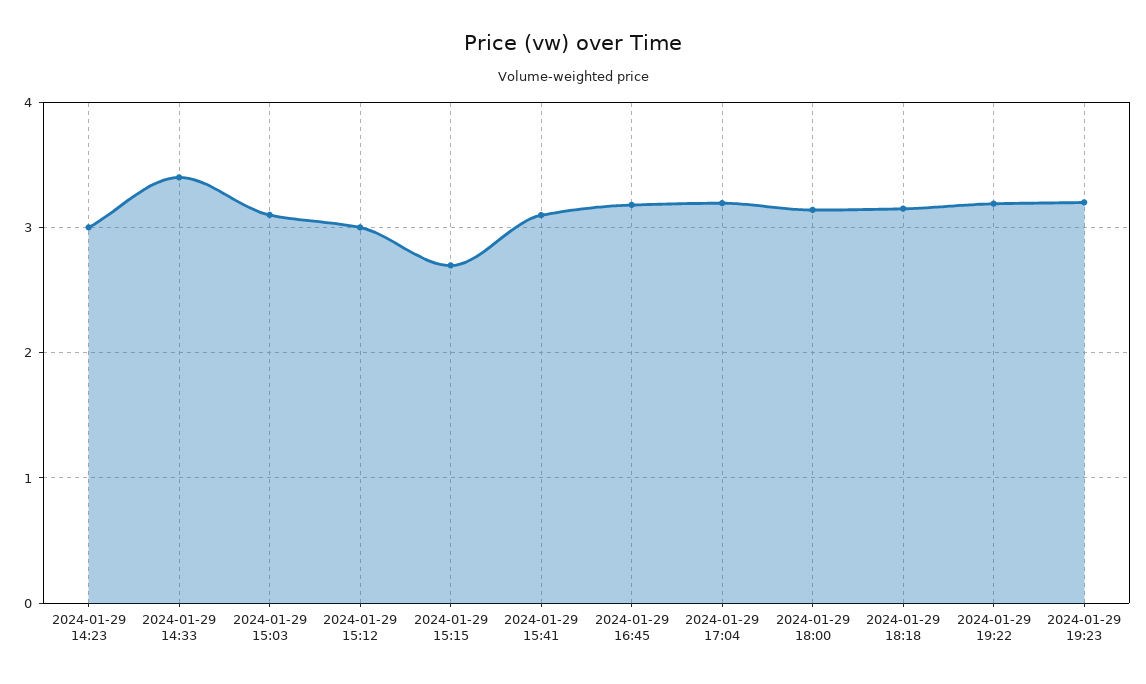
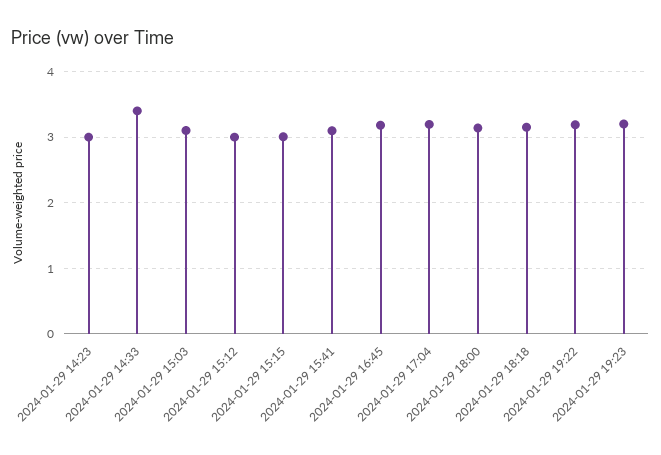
2024-01-29 15:15: 2.7 -> 3

